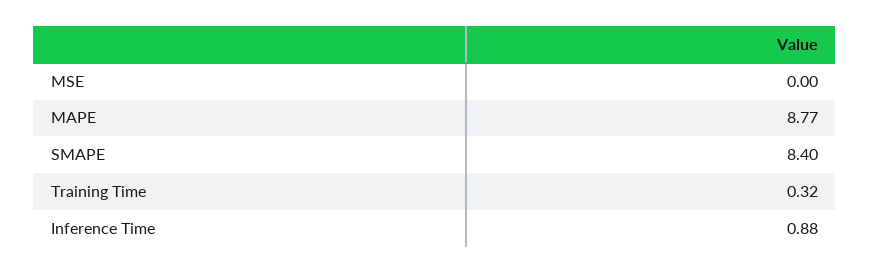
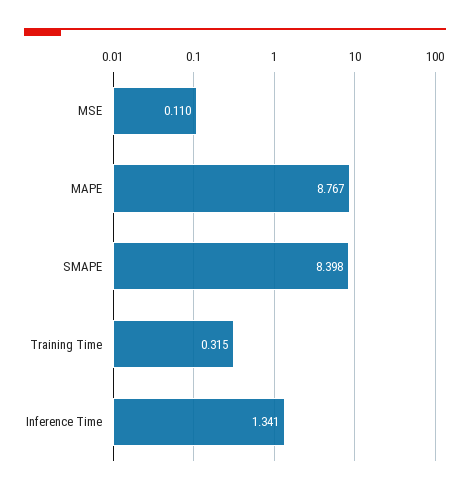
MSE: 0 -> 0.11
Inference Time: 0.88 -> 1.341

